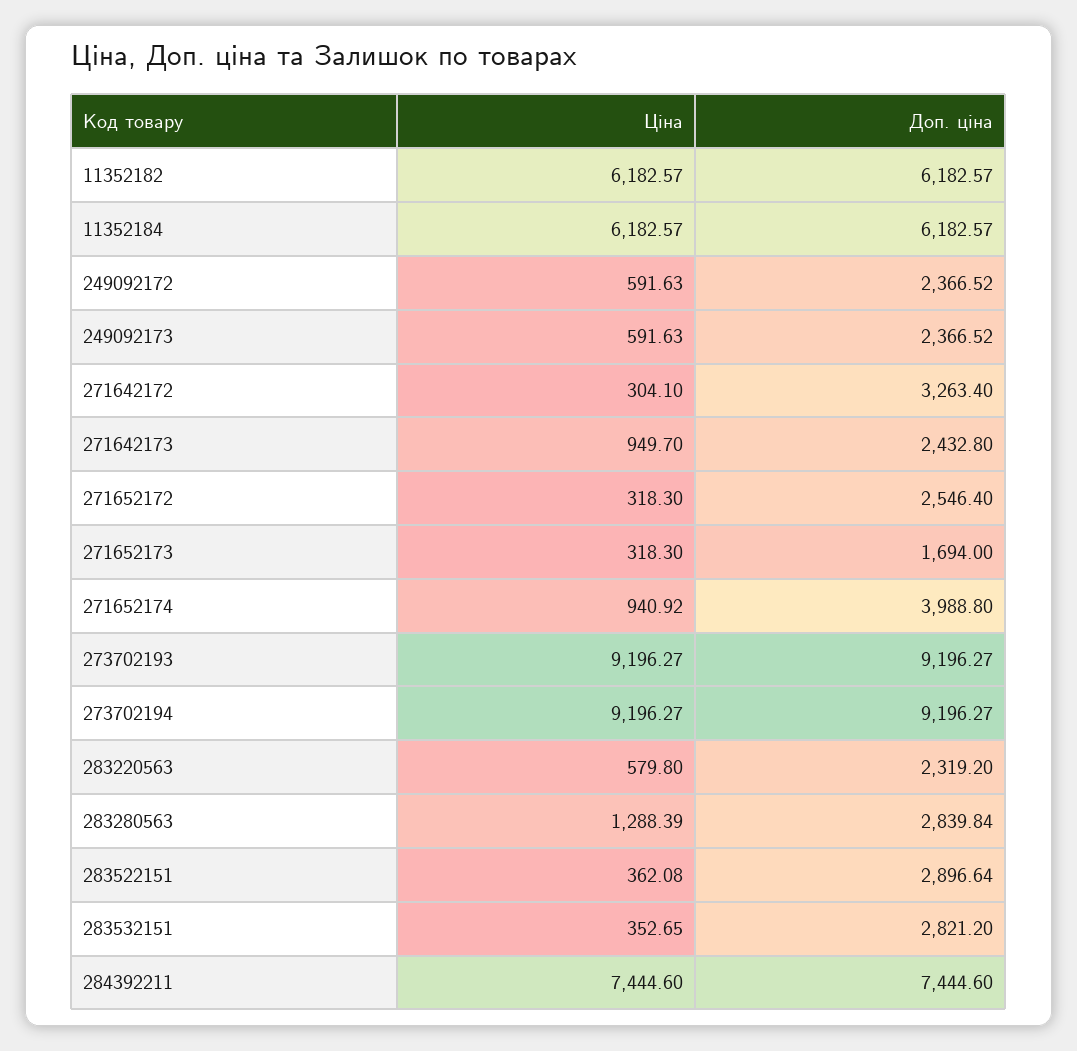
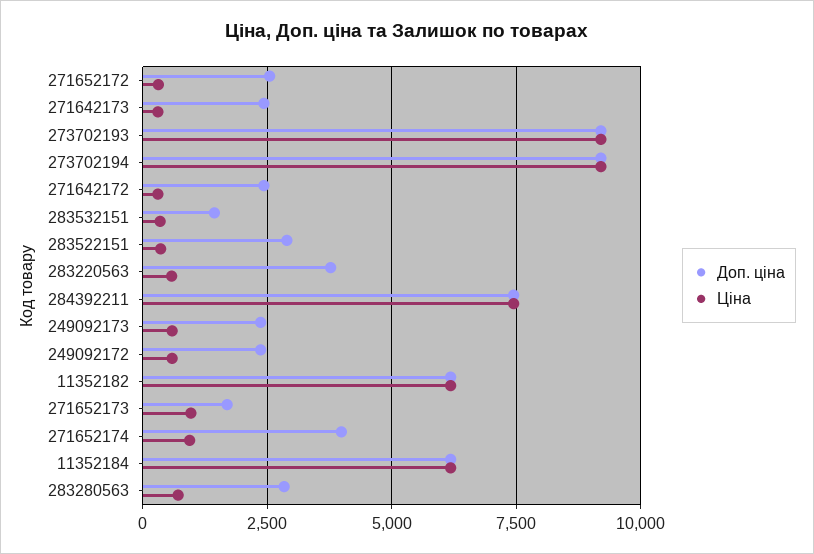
Доп. ціна, 271642172: 3263.4 -> 2500
Ціна, 271642173: 949.7 -> 250
Ціна, 271652173: 318.3 -> 1000
Доп. ціна, 283220563: 2319.2 -> 3750
Ціна, 283280563: 1288.39 -> 750
Доп. ціна, 283532151: 2821.2 -> 1500

